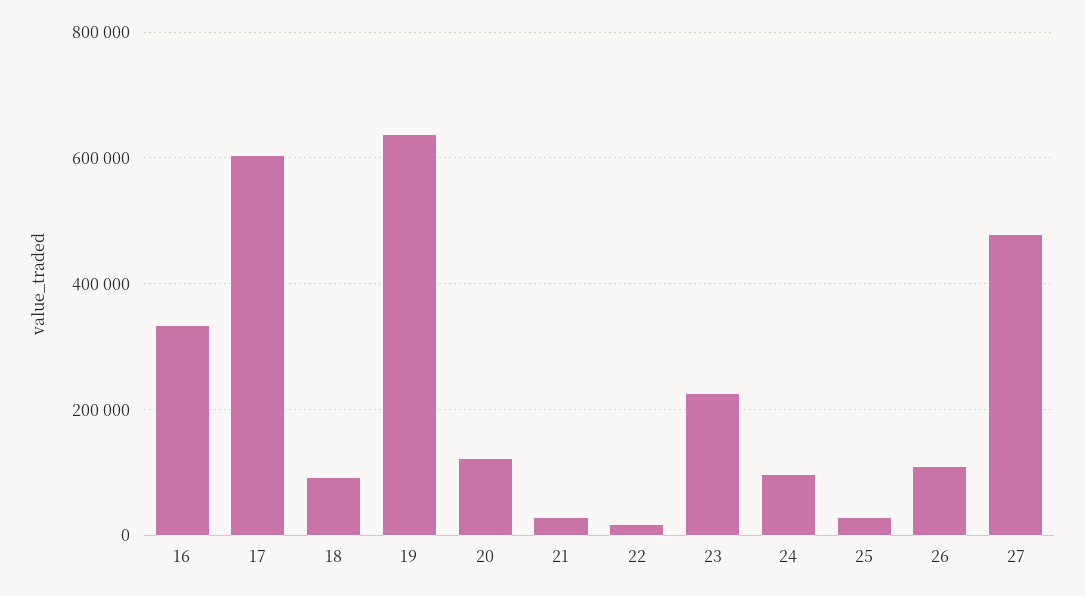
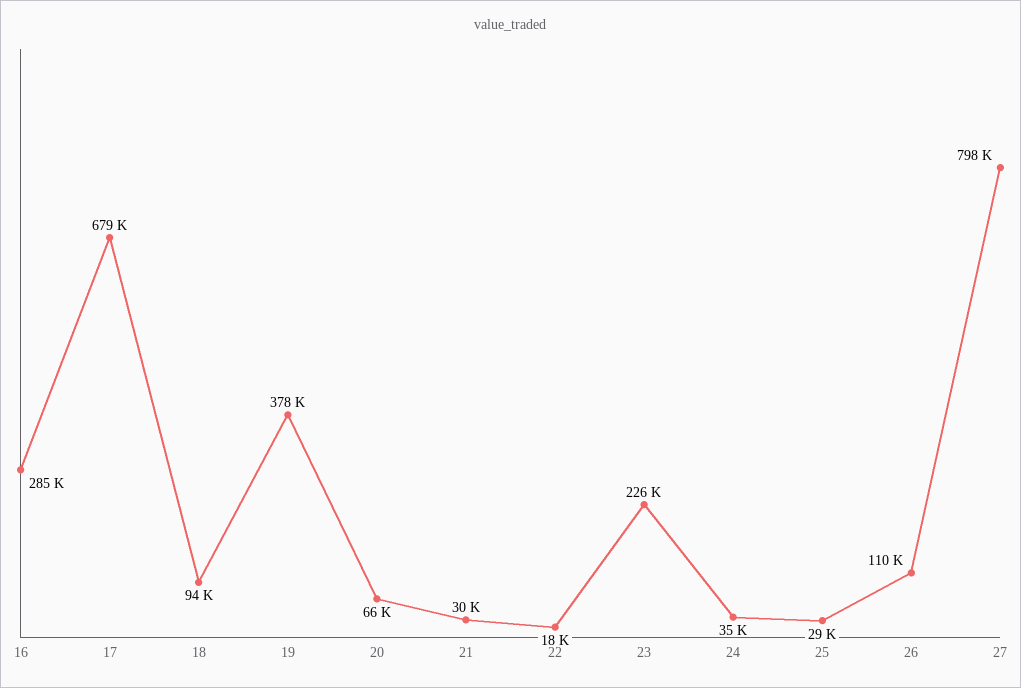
16: 340000 -> 285000
17: 600000 -> 679000
19: 640000 -> 378000
20: 120000 -> 66000
24: 100000 -> 35000
27: 480000 -> 798000

